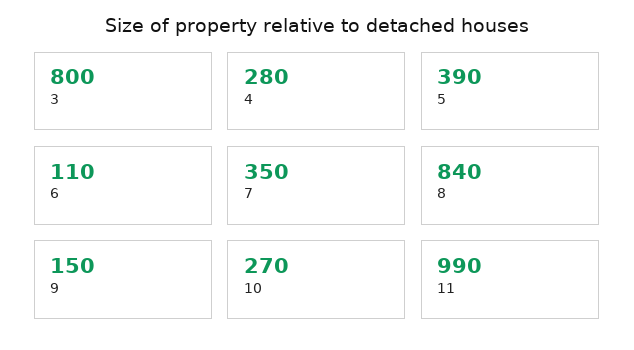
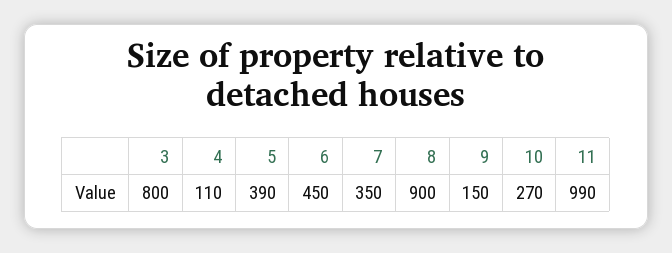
4: 280 -> 110
6: 110 -> 450
8: 840 -> 900

